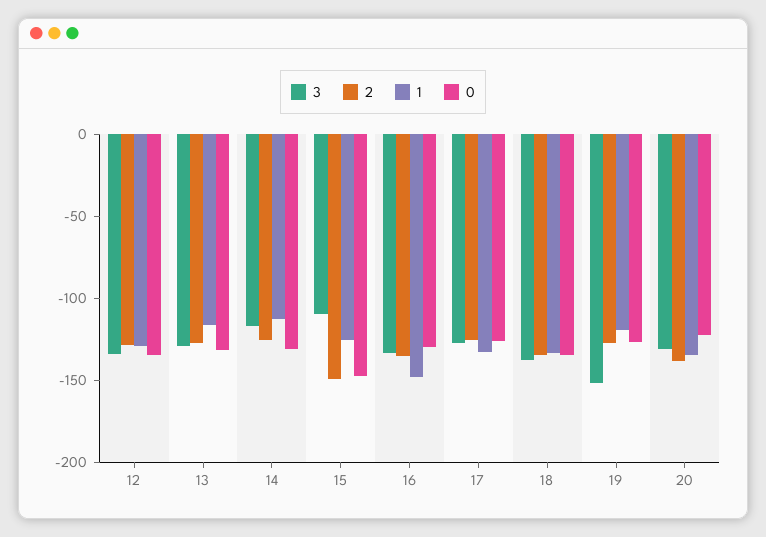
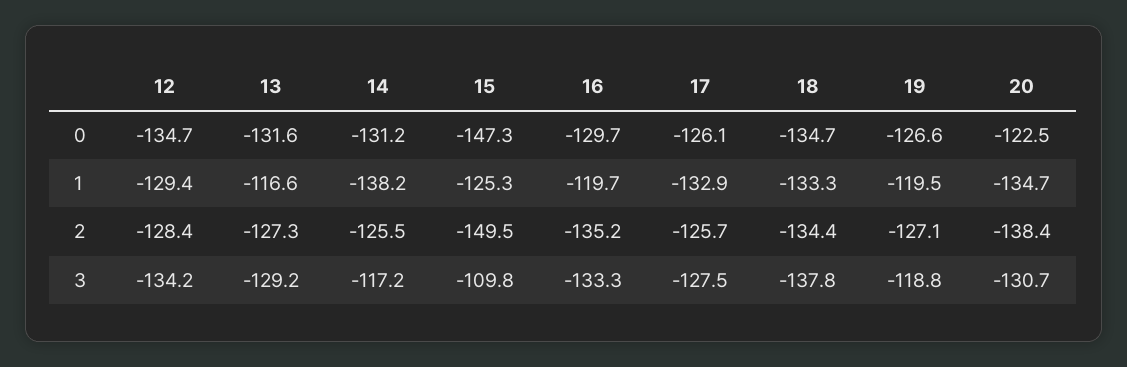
1, 14: -110 -> -138.2
1, 16: -150 -> -119.7
3, 19: -150 -> -118.8

